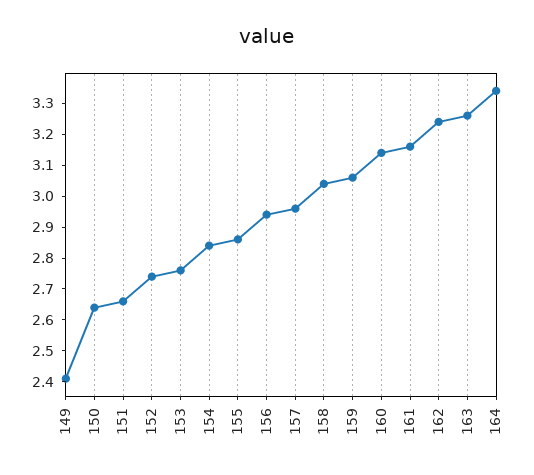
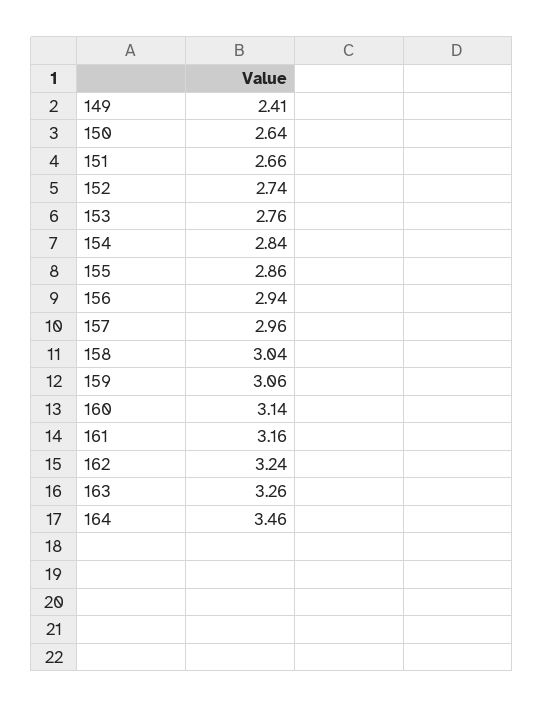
164: 3.35 -> 3.46

